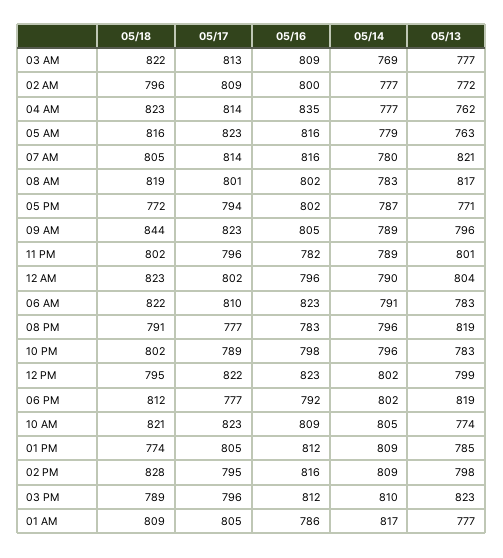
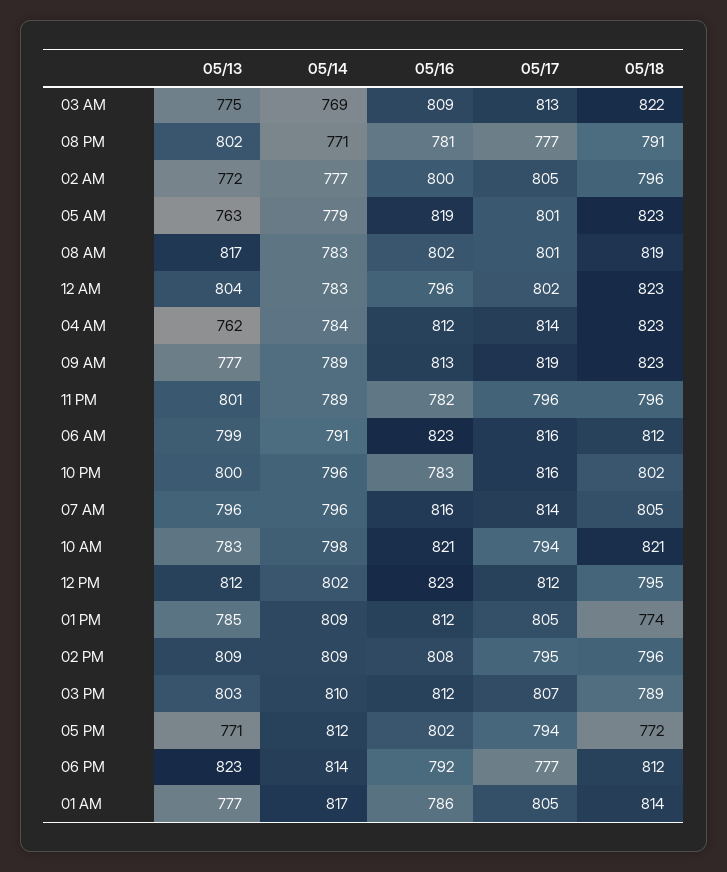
05/13, 03 AM: 777 -> 775
05/17, 02 AM: 809 -> 805
05/16, 04 AM: 835 -> 812
05/14, 04 AM: 777 -> 784
05/18, 05 AM: 816 -> 823
05/17, 05 AM: 823 -> 801
05/16, 05 AM: 816 -> 819
05/14, 07 AM: 780 -> 796
05/13, 07 AM: 821 -> 796
05/14, 05 PM: 787 -> 812
05/18, 09 AM: 844 -> 823
05/17, 09 AM: 823 -> 819
05/16, 09 AM: 805 -> 813
05/13, 09 AM: 796 -> 777
05/18, 11 PM: 802 -> 796
05/14, 12 AM: 790 -> 783
05/18, 06 AM: 822 -> 812
05/17, 06 AM: 810 -> 816
05/13, 06 AM: 783 -> 799
05/16, 08 PM: 783 -> 781
05/14, 08 PM: 796 -> 771
05/13, 08 PM: 819 -> 802
05/17, 10 PM: 789 -> 816
05/16, 10 PM: 798 -> 783
05/13, 10 PM: 783 -> 800
05/17, 12 PM: 822 -> 812
05/13, 12 PM: 799 -> 812
05/14, 06 PM: 802 -> 814
05/13, 06 PM: 819 -> 823
05/17, 10 AM: 823 -> 794
05/16, 10 AM: 809 -> 821
05/14, 10 AM: 805 -> 798
05/13, 10 AM: 774 -> 783
05/18, 02 PM: 828 -> 796
05/16, 02 PM: 816 -> 808
05/13, 02 PM: 798 -> 809
05/17, 03 PM: 796 -> 807
05/13, 03 PM: 823 -> 803
05/18, 01 AM: 809 -> 814

